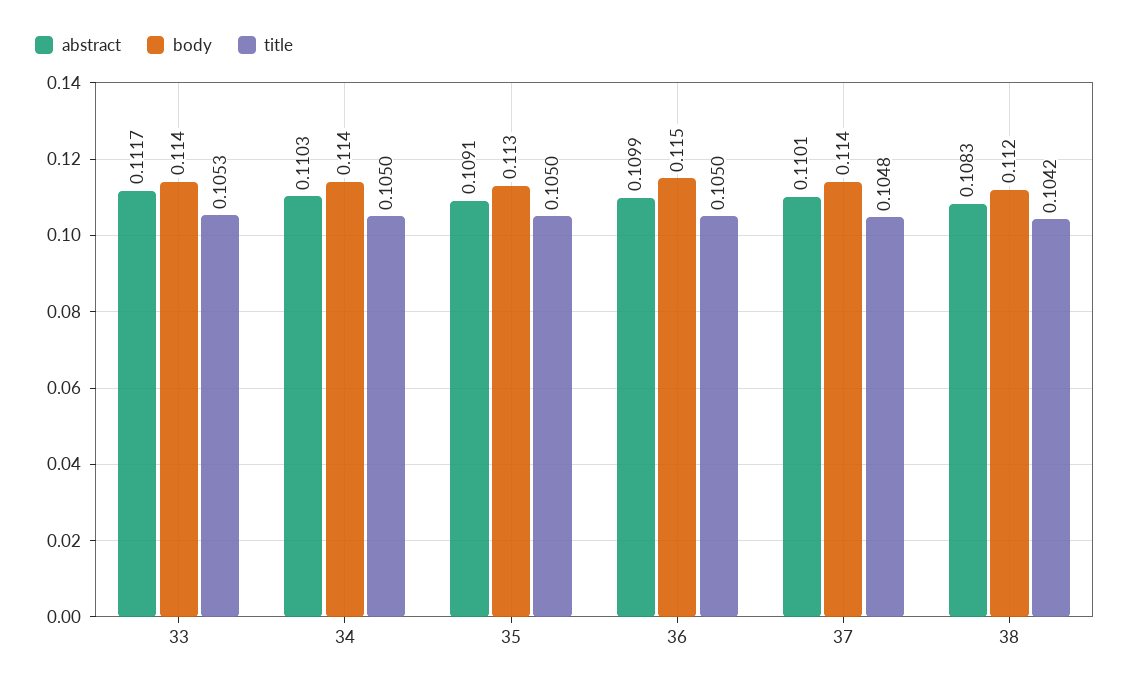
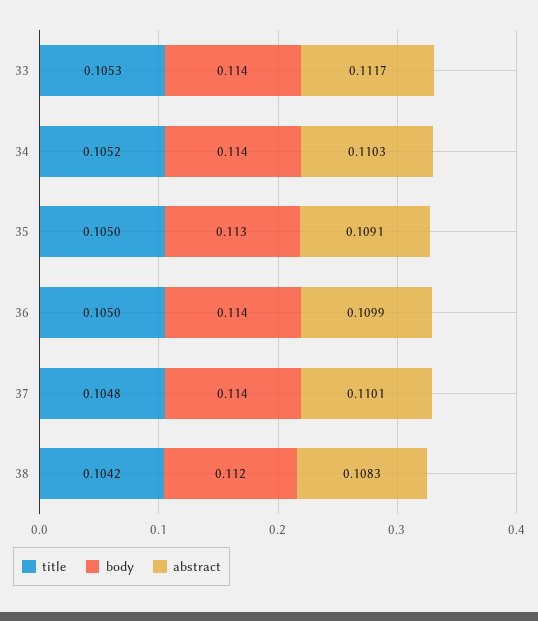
title, 34: 0.105 -> 0.1052
body, 36: 0.115 -> 0.114

